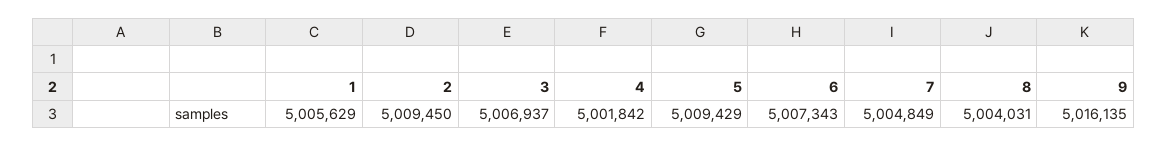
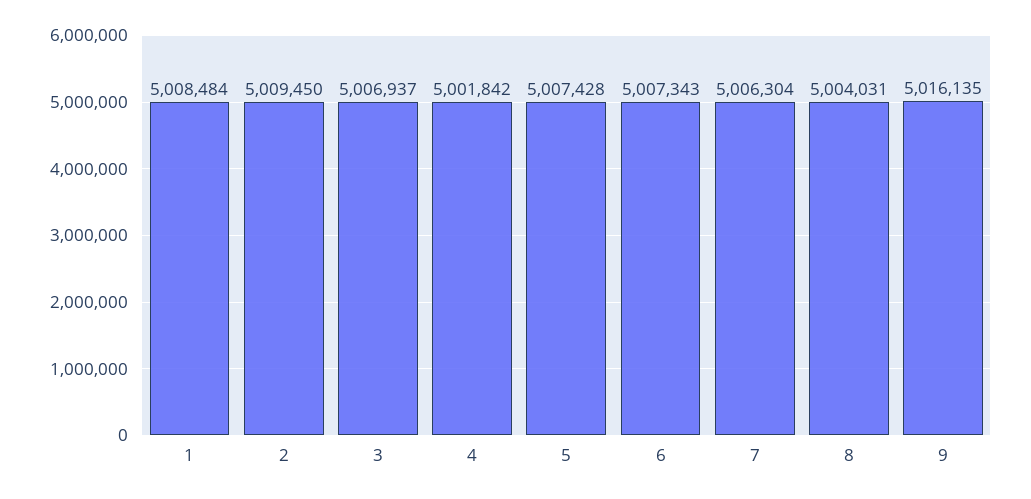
1: 5005629 -> 5008484
5: 5009429 -> 5007428
7: 5004849 -> 5006304

